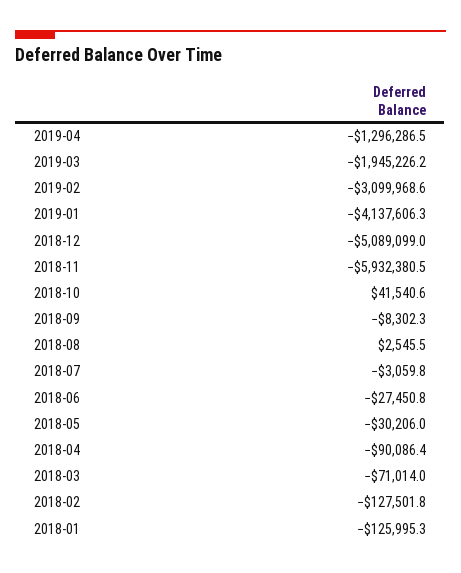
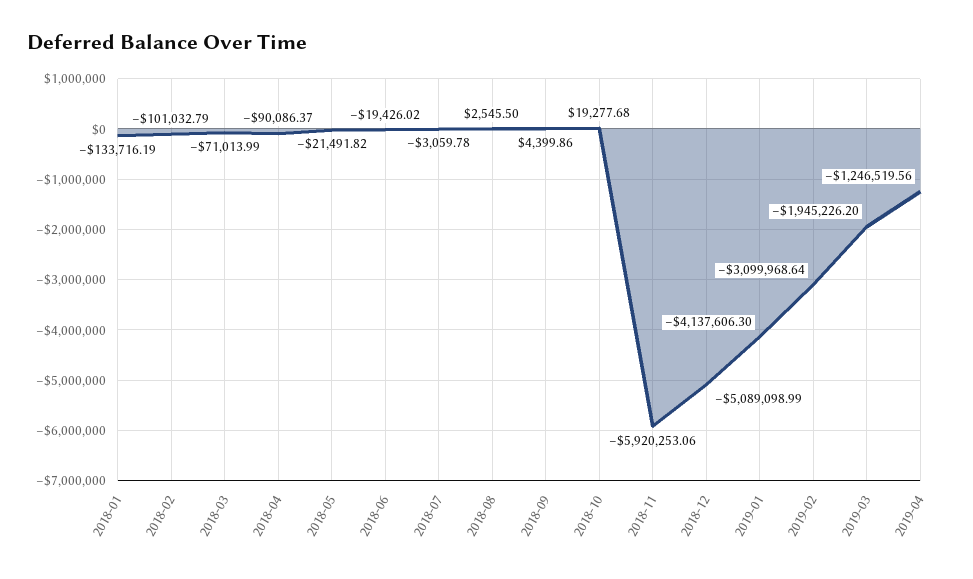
2019-04: -1296286.5 -> -1246519.56
2018-11: -5932380.5 -> -5920253.06
2018-10: 41540.6 -> 19277.68
2018-09: -8302.3 -> 4399.86
2018-06: -27450.8 -> -19426.02
2018-05: -30206 -> -21491.82
2018-02: -127501.8 -> -101032.79
2018-01: -125995.3 -> -133716.19

